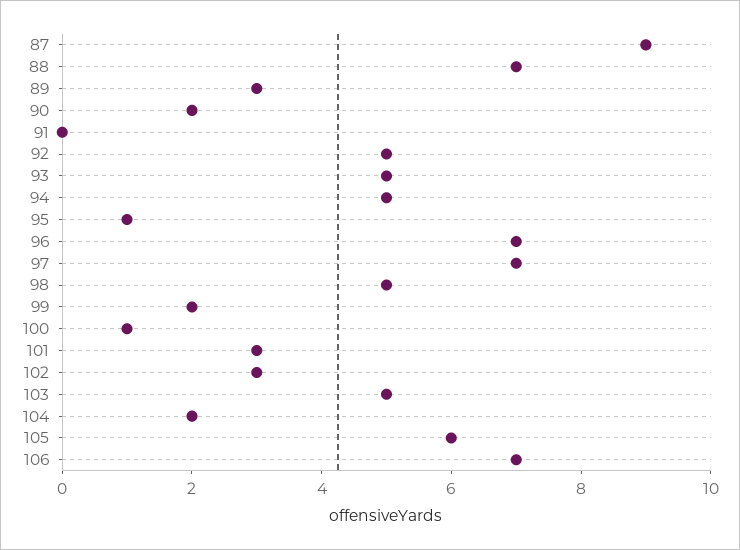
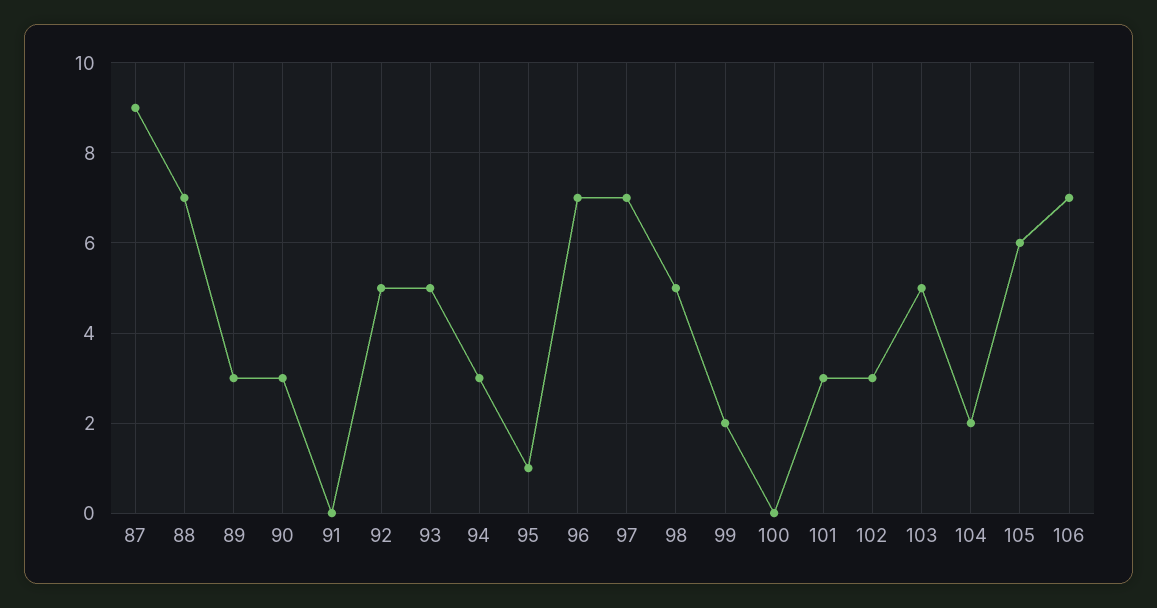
90: 2 -> 3
94: 5 -> 3
100: 1 -> 0

